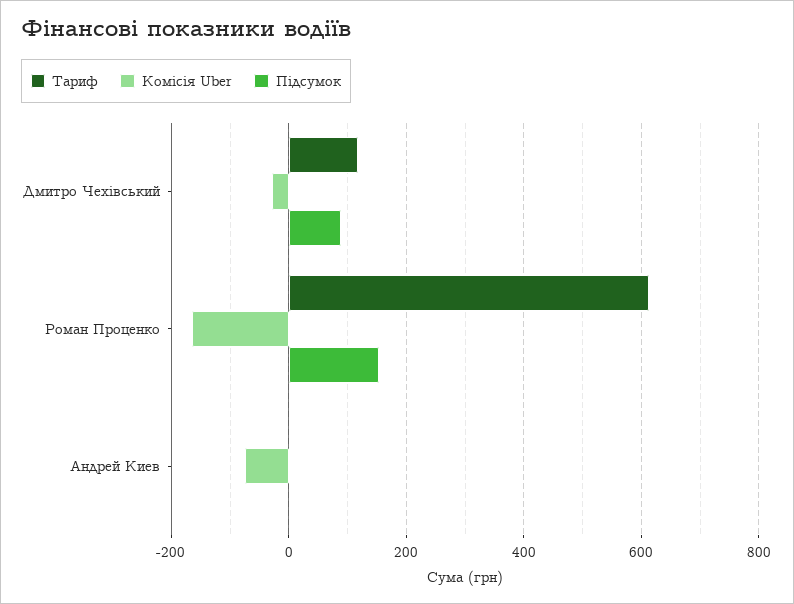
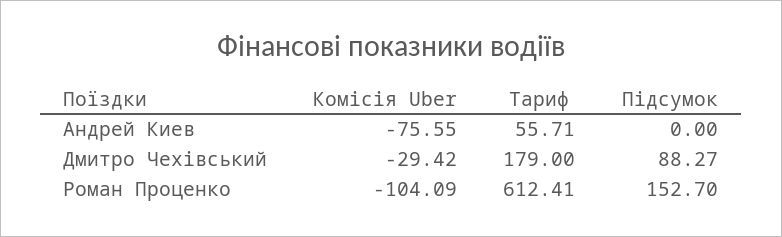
Тариф, Дмитро Чехівський: 120 -> 179
Комісія Uber, Роман Проценко: -160 -> -104.09
Тариф, Андрей Киев: 0 -> 55.71

